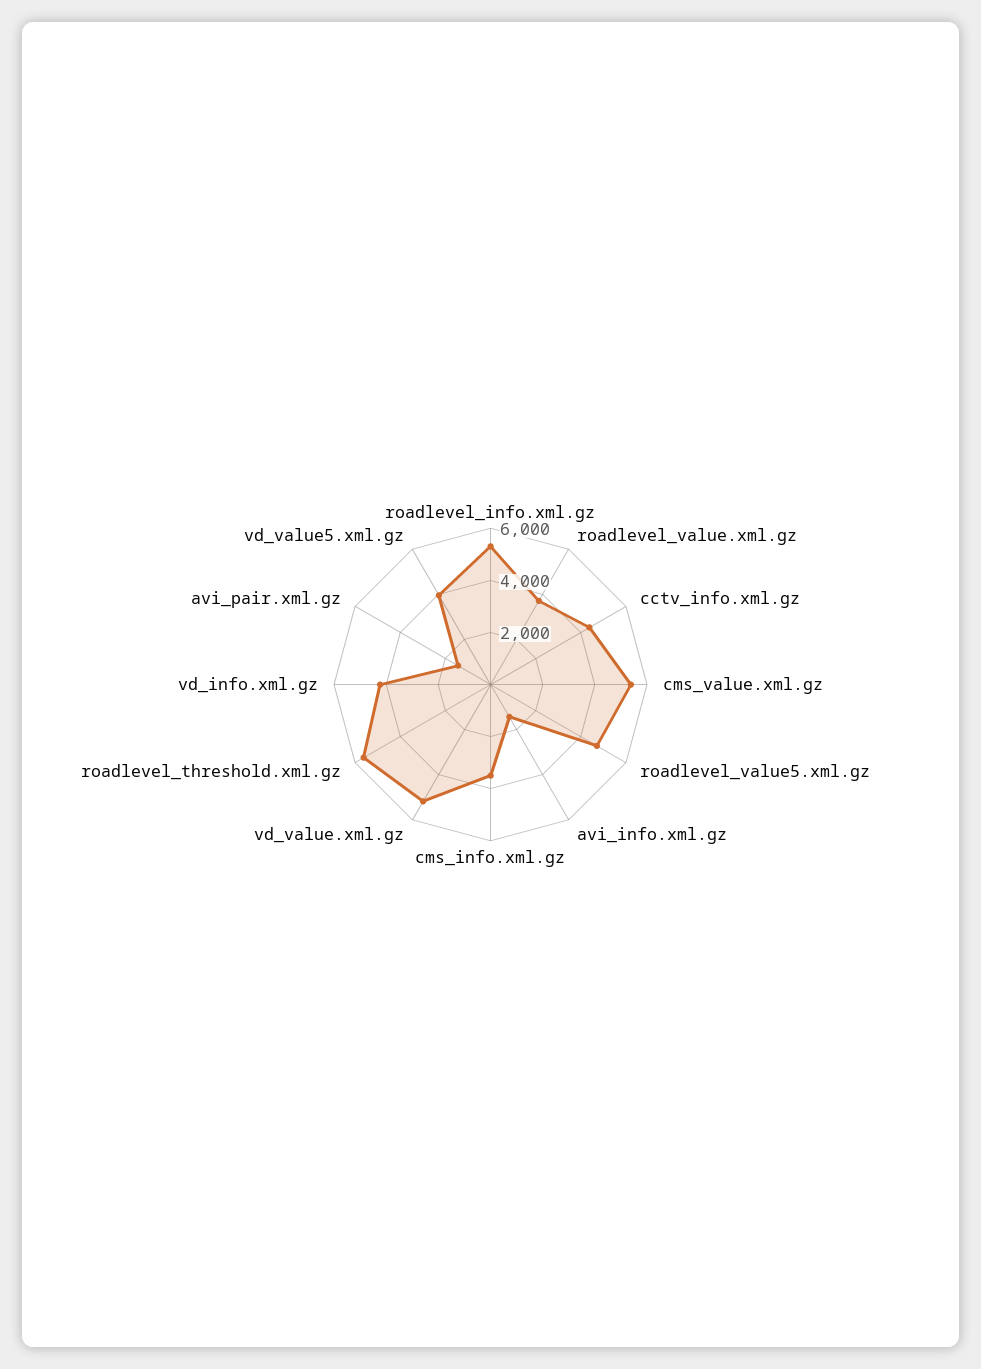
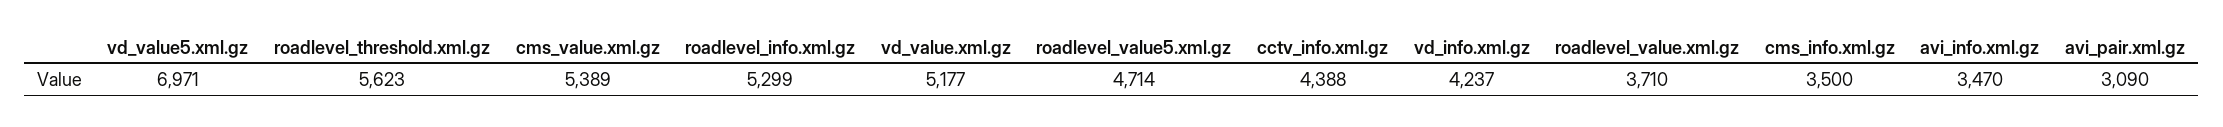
avi_info.xml.gz: 1500 -> 3470
avi_pair.xml.gz: 1500 -> 3090
vd_value5.xml.gz: 4000 -> 6971

